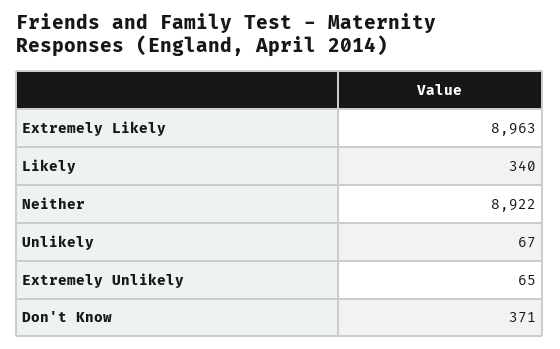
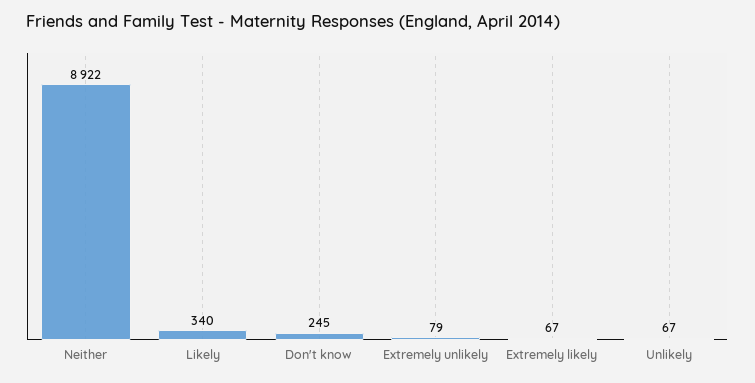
Extremely Likely: 8963 -> 67
Extremely Unlikely: 65 -> 79
Don't Know: 371 -> 245

